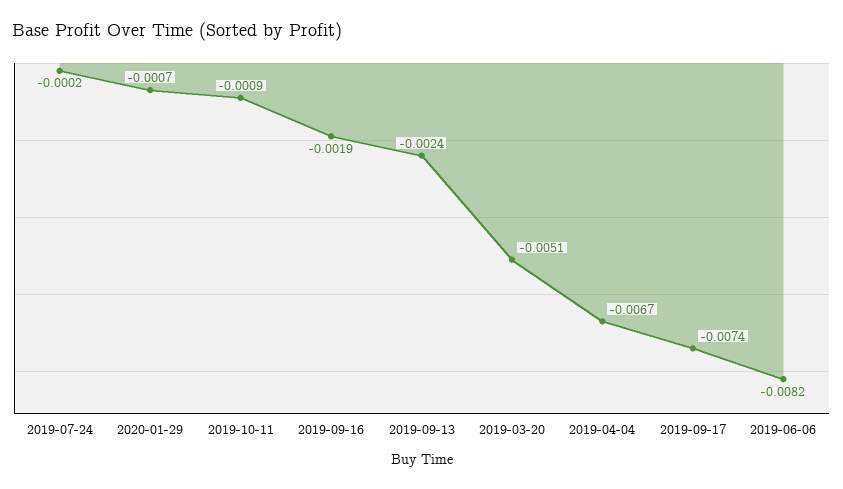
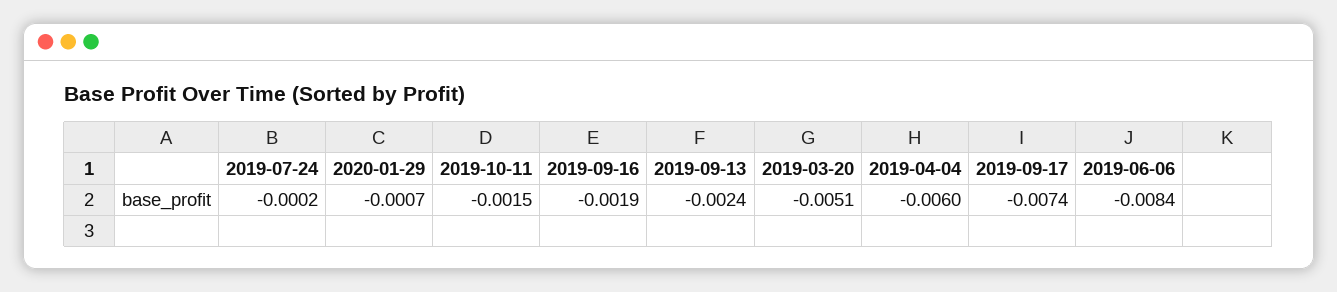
2019-10-11: -0.0009 -> -0.0015
2019-04-04: -0.0067 -> -0.006
2019-06-06: -0.0082 -> -0.0084

